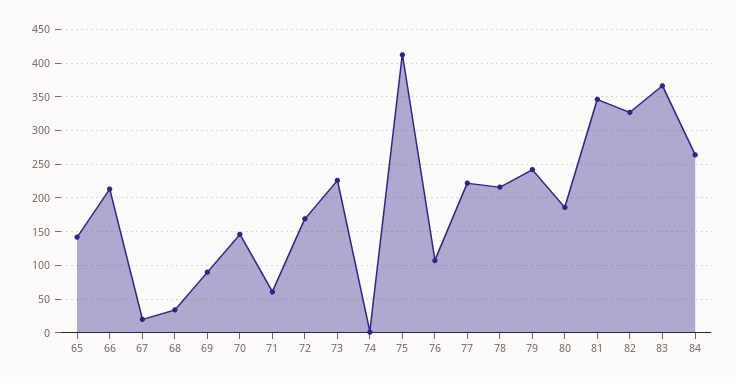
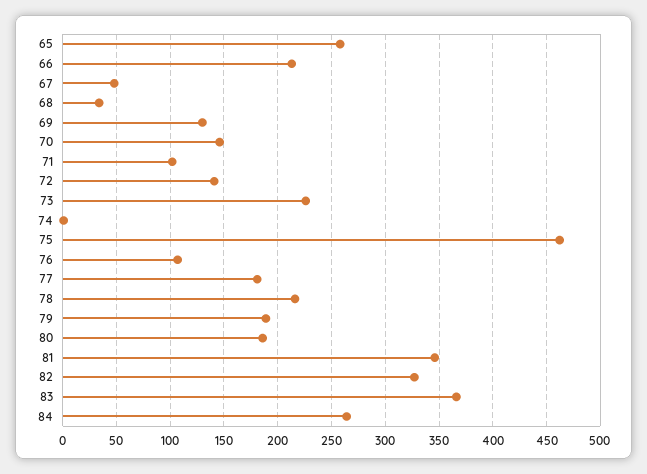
65: 140 -> 260
67: 20 -> 50
69: 90 -> 130
71: 60 -> 100
72: 170 -> 140
75: 410 -> 460
77: 220 -> 180
79: 240 -> 190

